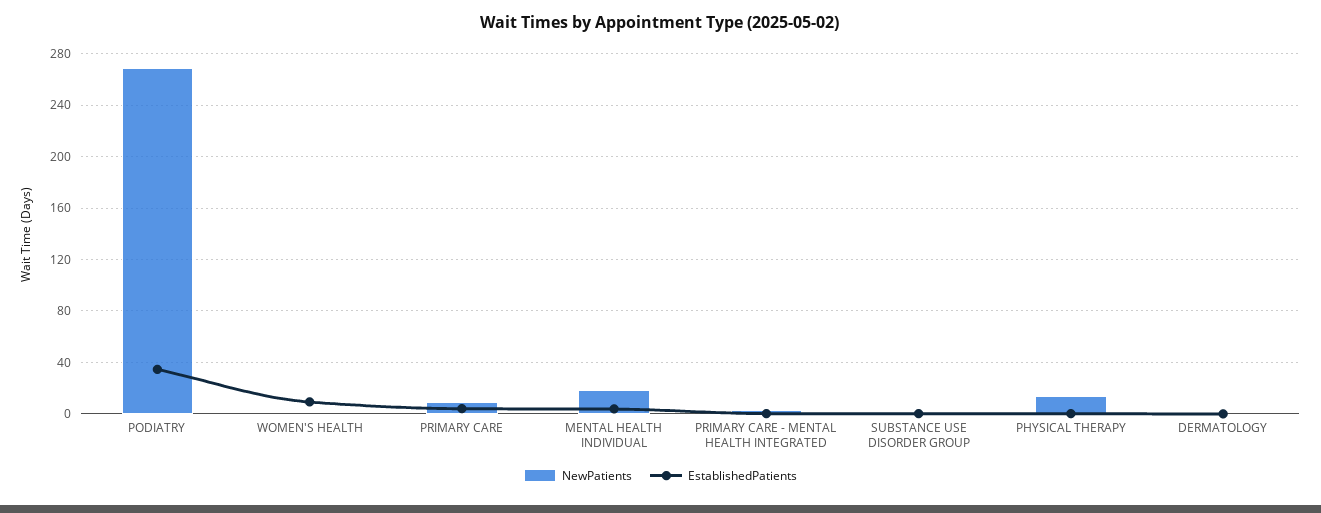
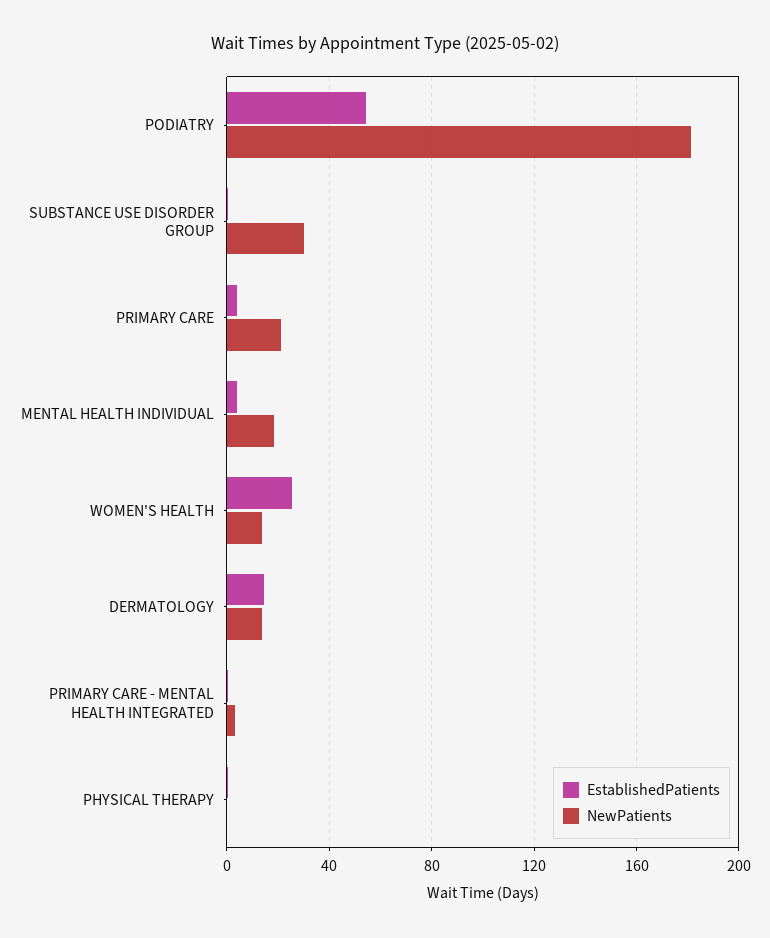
NewPatients, PODIATRY: 270 -> 180
EstablishedPatients, PODIATRY: 35 -> 55
NewPatients, WOMEN'S HEALTH: 0 -> 15
EstablishedPatients, WOMEN'S HEALTH: 10 -> 25
NewPatients, PRIMARY CARE: 10 -> 20
NewPatients, SUBSTANCE USE DISORDER GROUP: 0 -> 30
NewPatients, PHYSICAL THERAPY: 15 -> 0
NewPatients, DERMATOLOGY: 0 -> 15
EstablishedPatients, DERMATOLOGY: 0 -> 15

